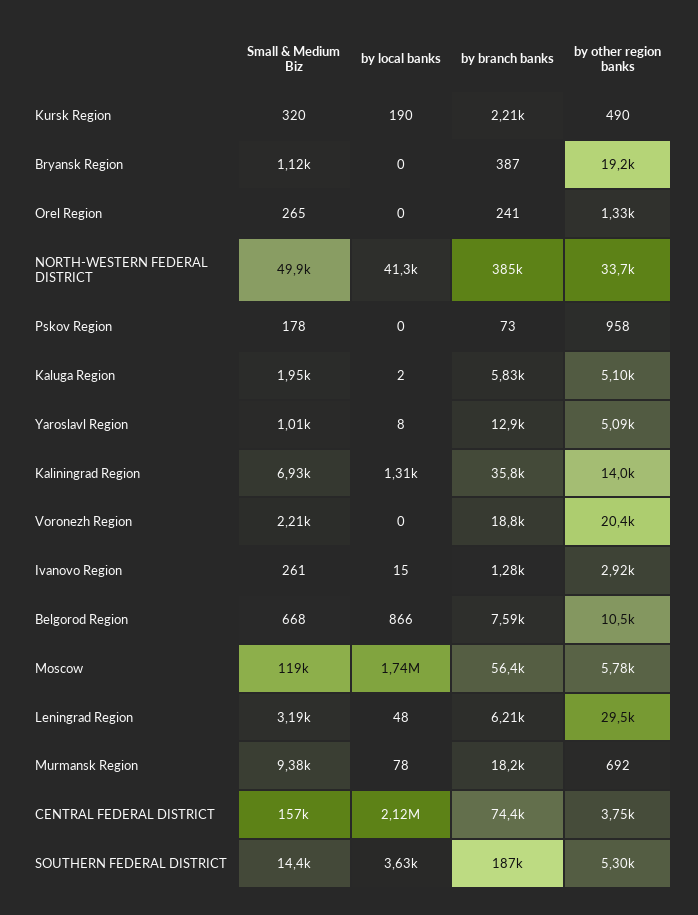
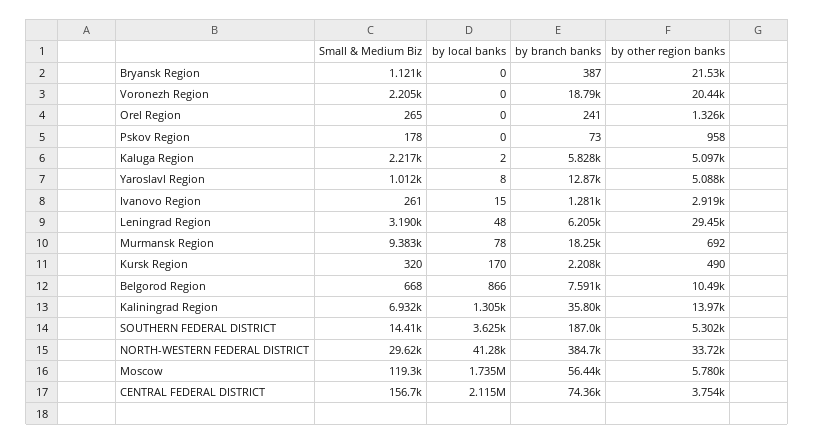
by local banks, Kursk Region: 190 -> 170
by other region banks, Bryansk Region: 19200 -> 21530
Small & Medium Biz, NORTH-WESTERN FEDERAL DISTRICT: 49900 -> 29620
Small & Medium Biz, Kaluga Region: 1950 -> 2217

